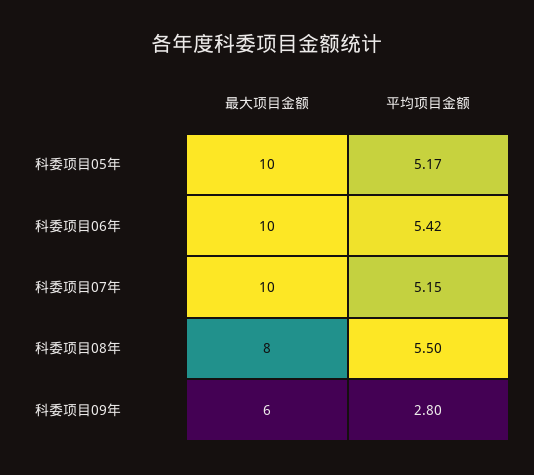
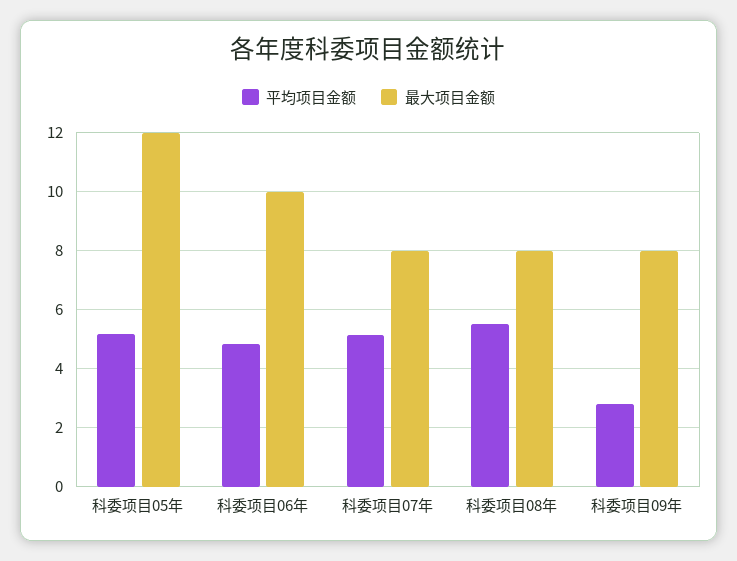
最大项目金额, 科委项目05年: 10 -> 12
平均项目金额, 科委项目06年: 5.42 -> 4.75
最大项目金额, 科委项目07年: 10 -> 8
最大项目金额, 科委项目09年: 6 -> 8

